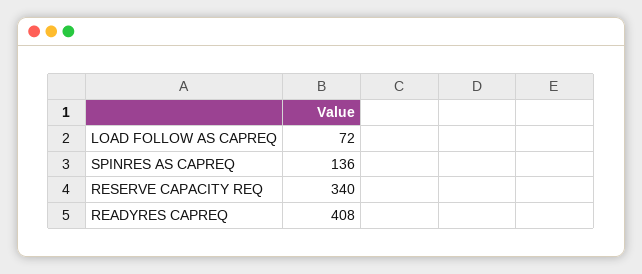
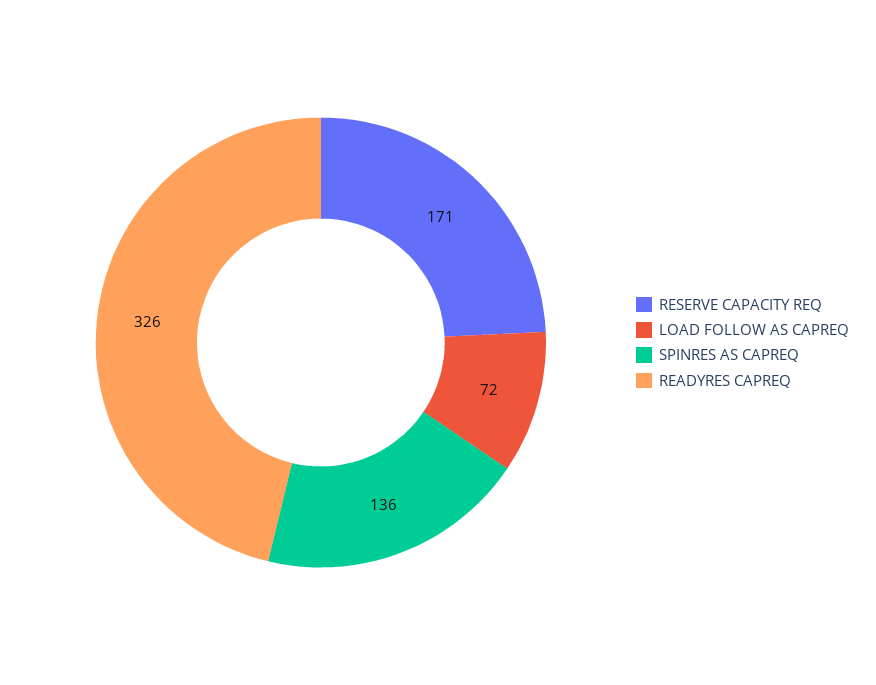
RESERVE CAPACITY REQ: 340 -> 171
READYRES CAPREQ: 408 -> 326

